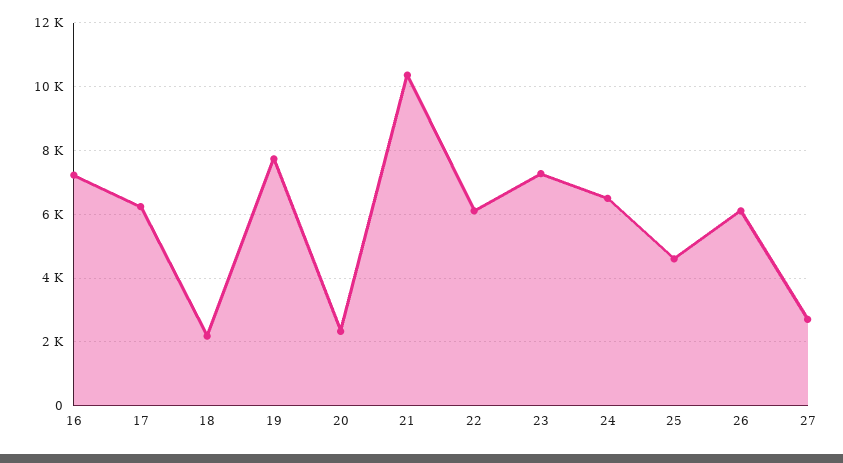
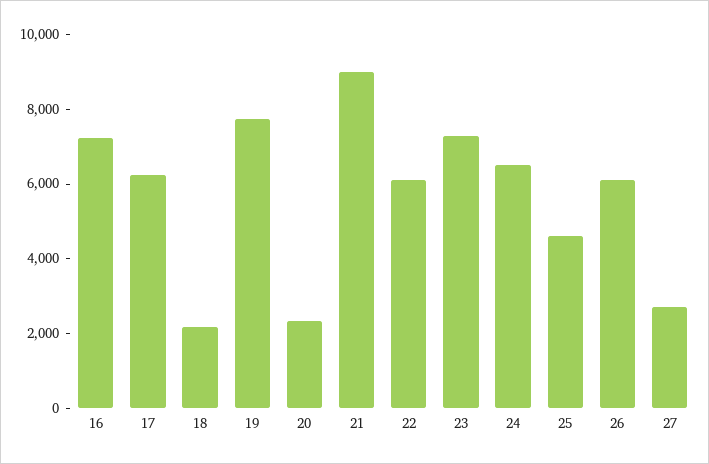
21: 10400 -> 9000

